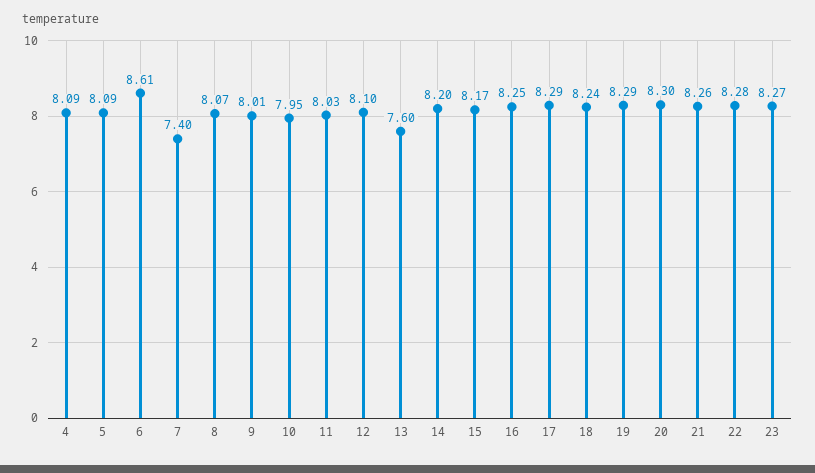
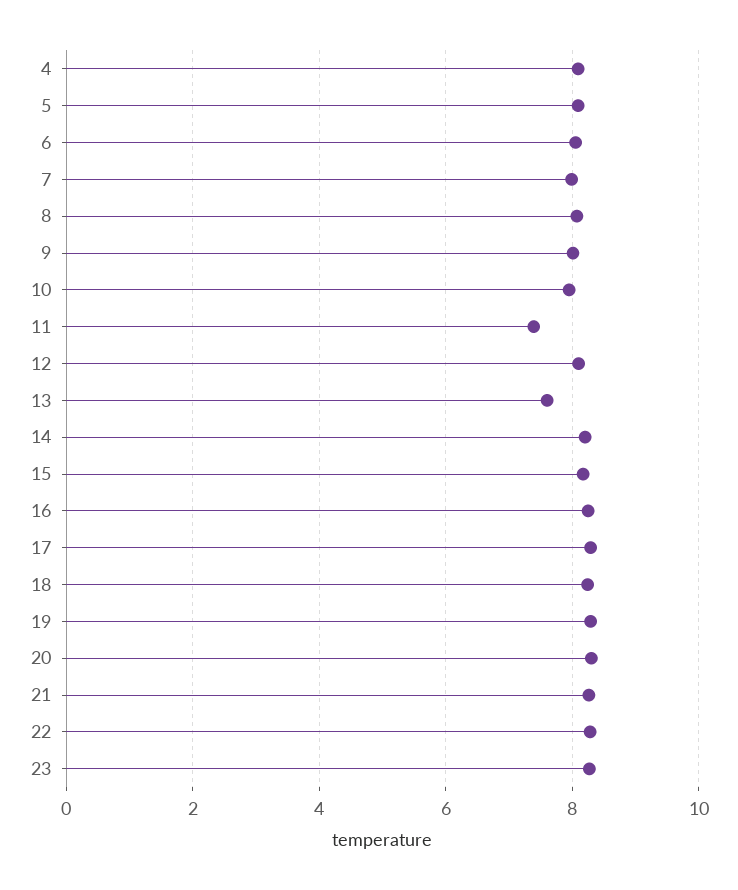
6: 8.61 -> 8
7: 7.4 -> 8
11: 8.03 -> 7.4

